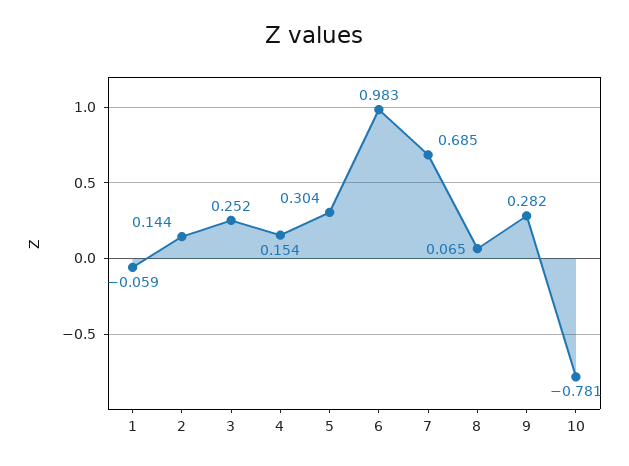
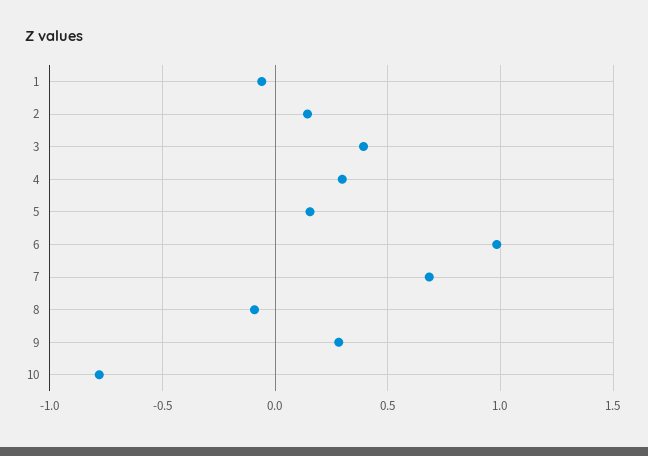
3: 0.252 -> 0.4
4: 0.154 -> 0.3
5: 0.304 -> 0.15
8: 0.065 -> -0.1

